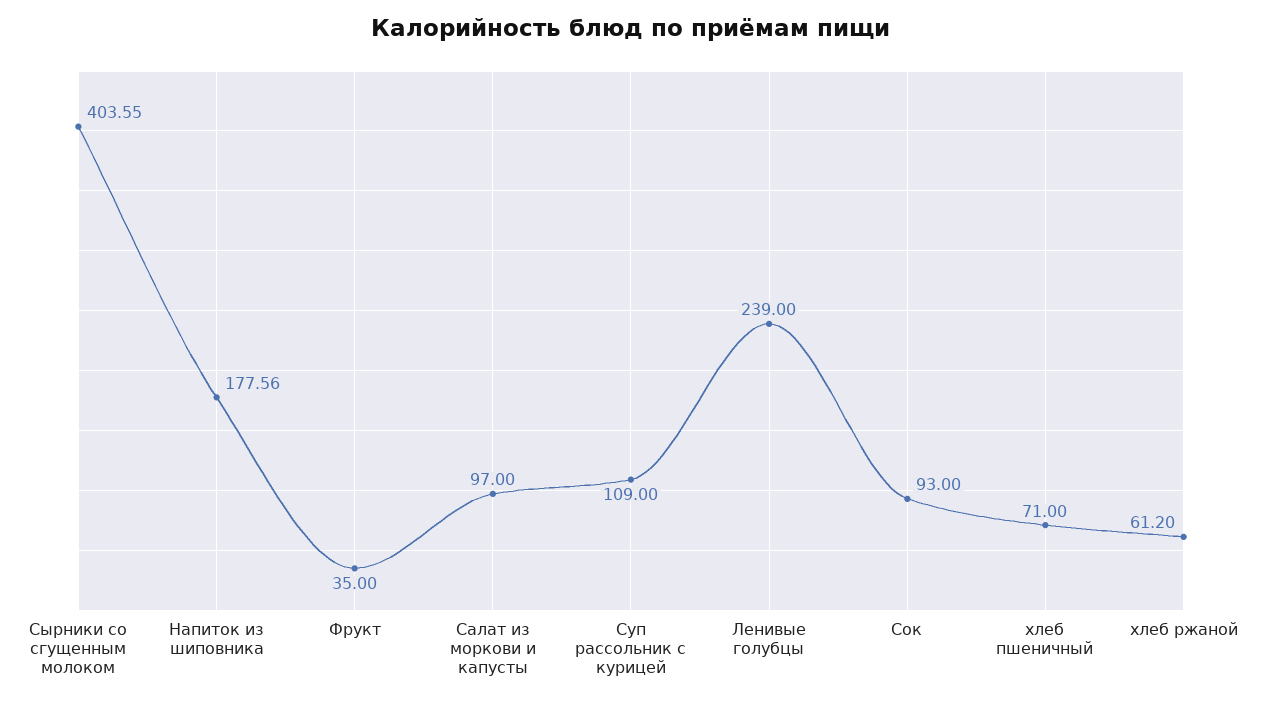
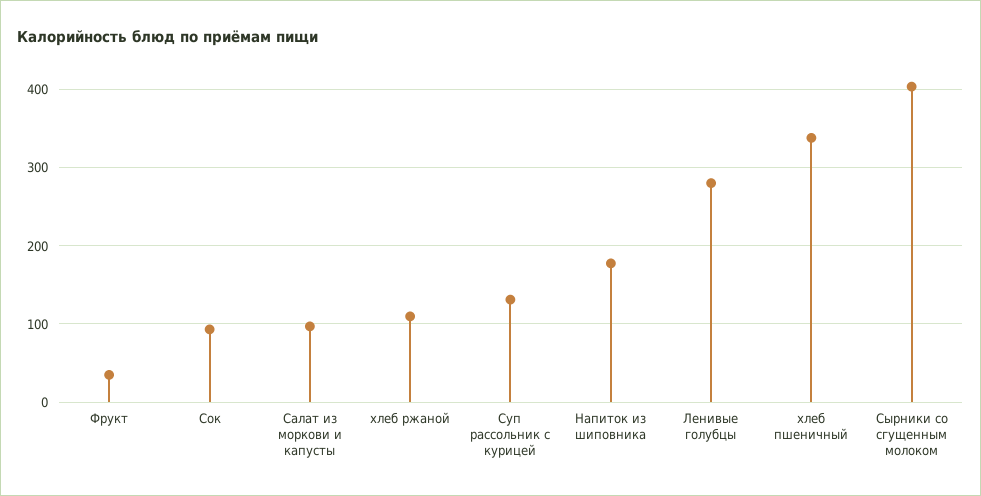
Суп рассольник с курицей: 109 -> 130
Ленивые голубцы: 239 -> 280
хлеб пшеничный: 71 -> 340
хлеб ржаной: 61.2 -> 110

